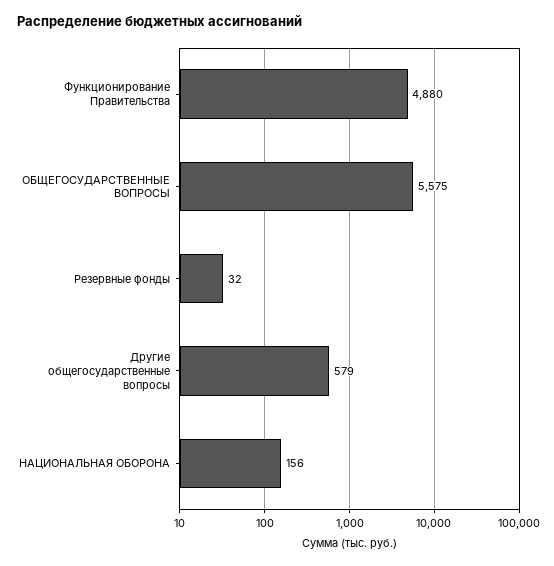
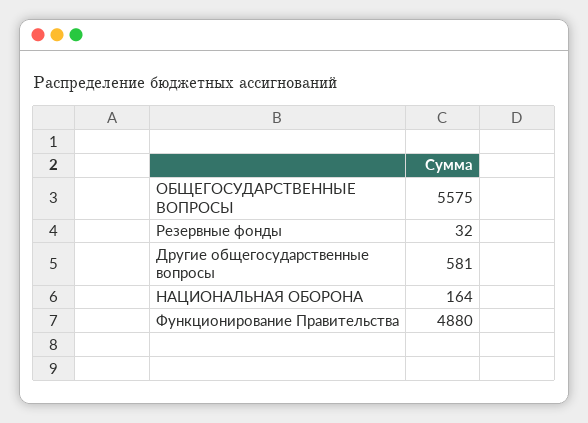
Другие общегосударственные вопросы: 579 -> 581
НАЦИОНАЛЬНАЯ ОБОРОНА: 156 -> 164

